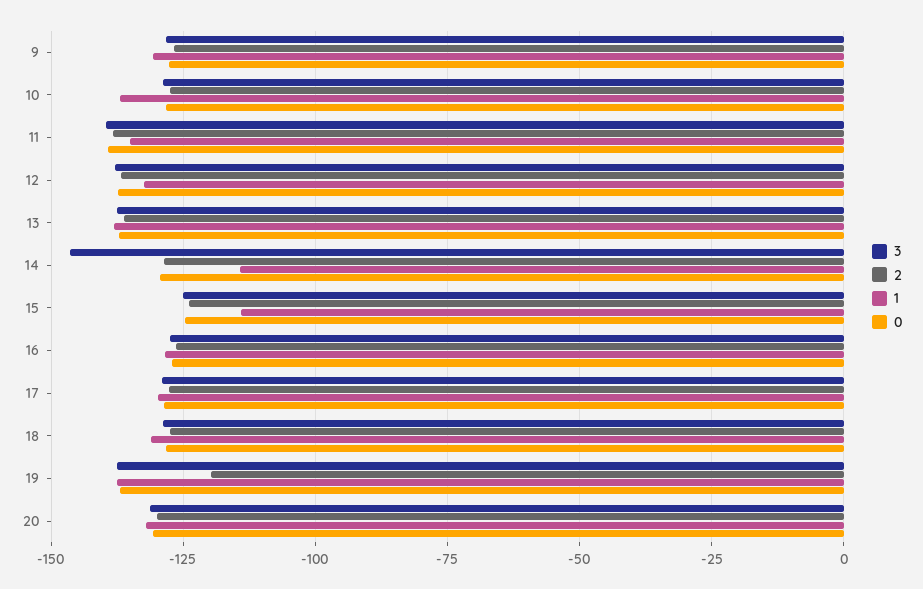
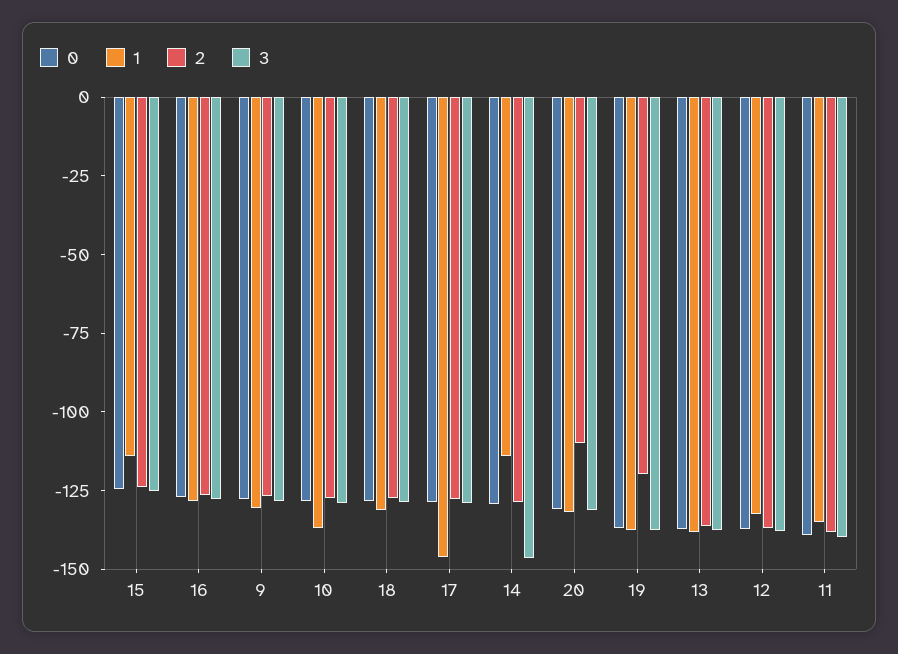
1, 17: -130 -> -145
2, 20: -130 -> -110

